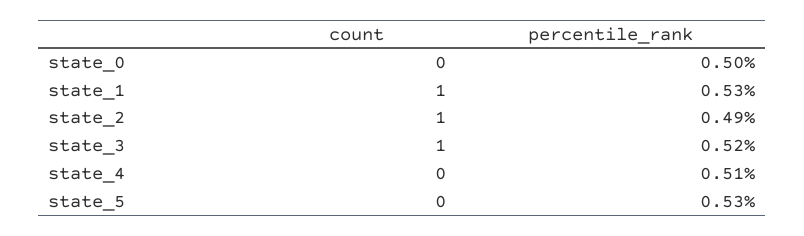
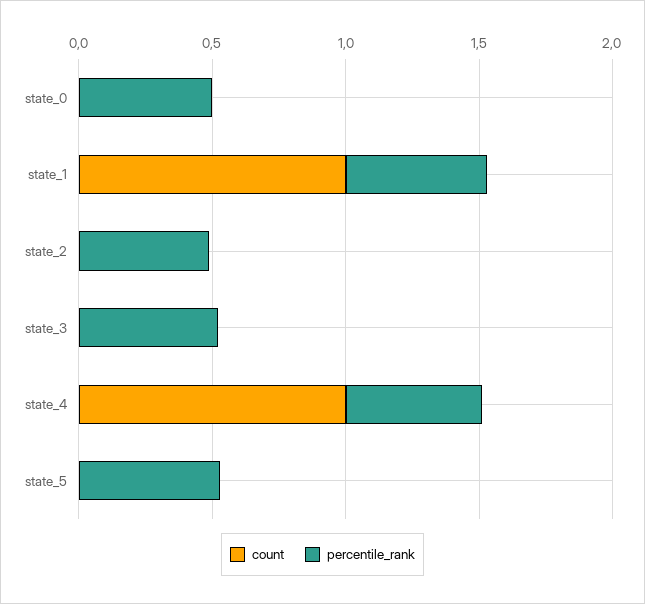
count, state_2: 1 -> 0
count, state_3: 1 -> 0
count, state_4: 0 -> 1

